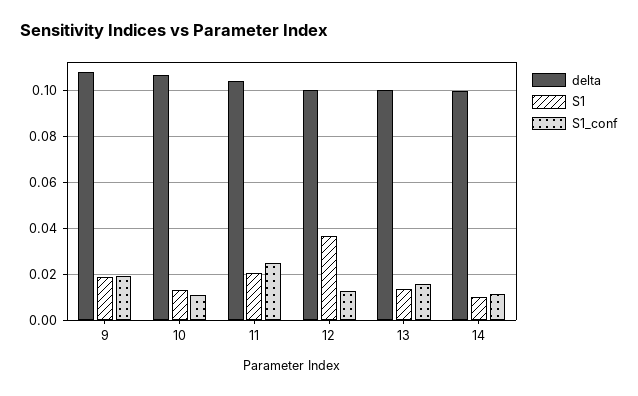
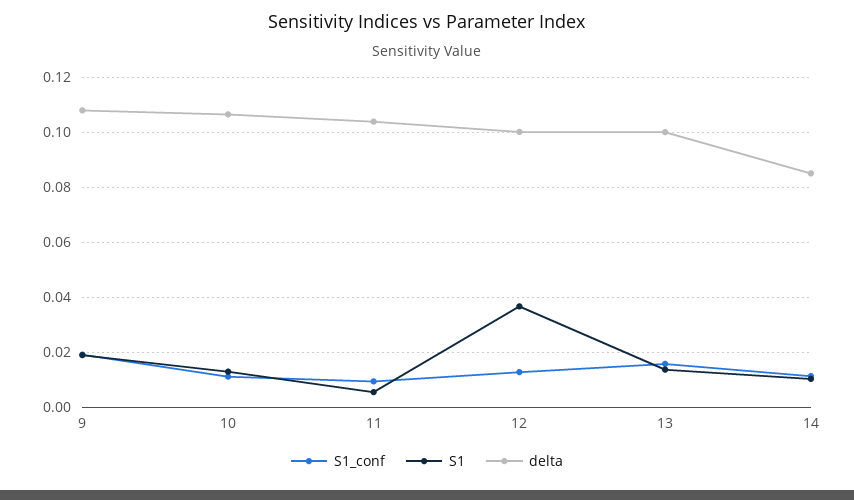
S1, 11: 0.02 -> 0.005
S1_conf, 11: 0.025 -> 0.01
delta, 14: 0.1 -> 0.085

